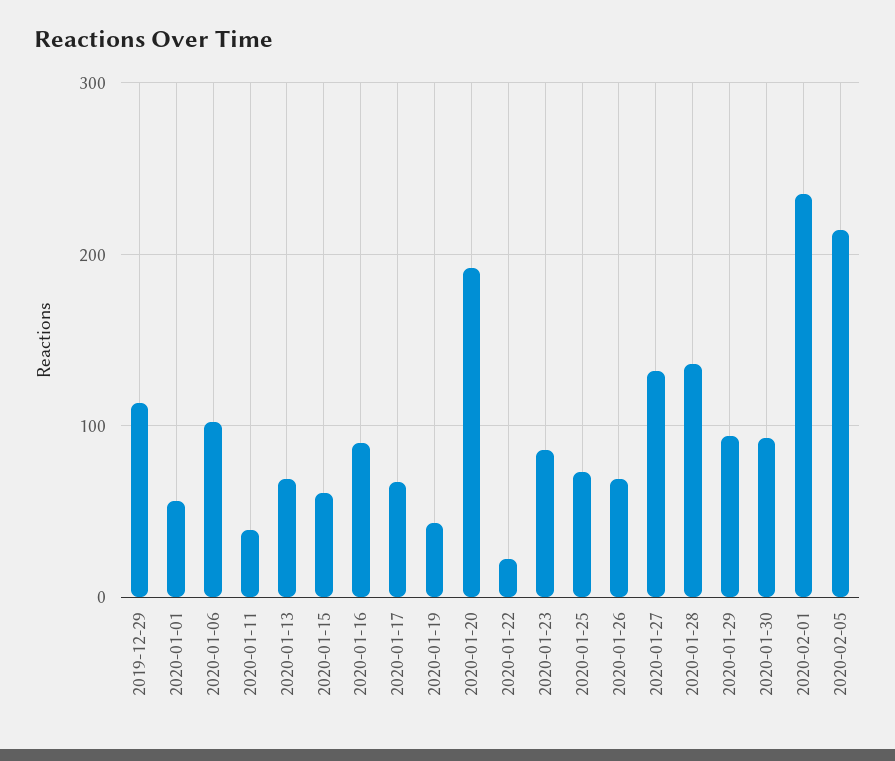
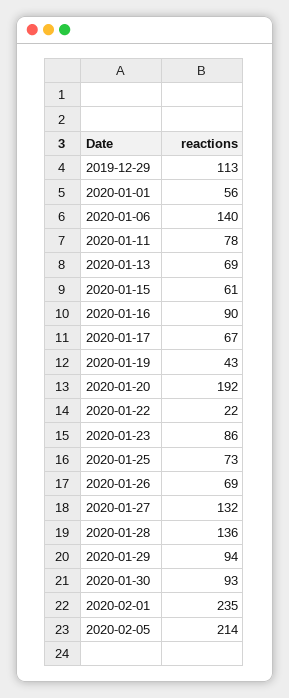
2020-01-06: 100 -> 140
2020-01-11: 40 -> 78

